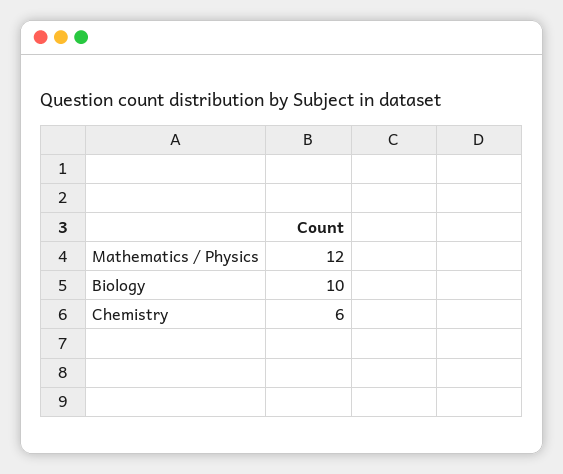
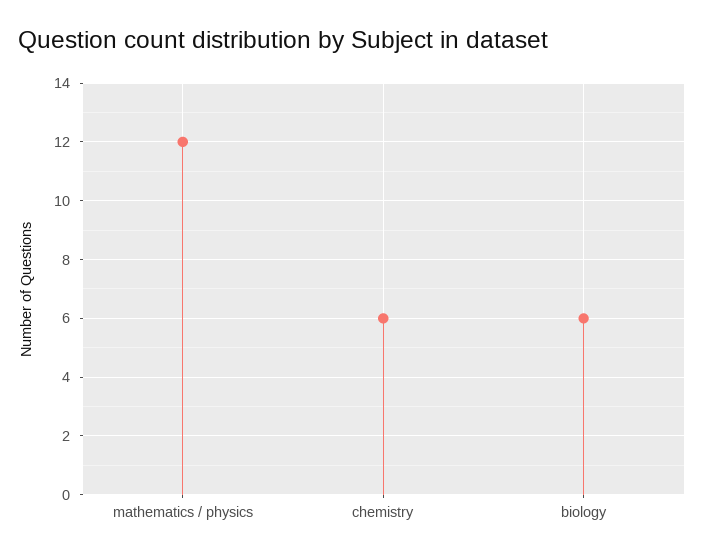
Biology: 10 -> 6

